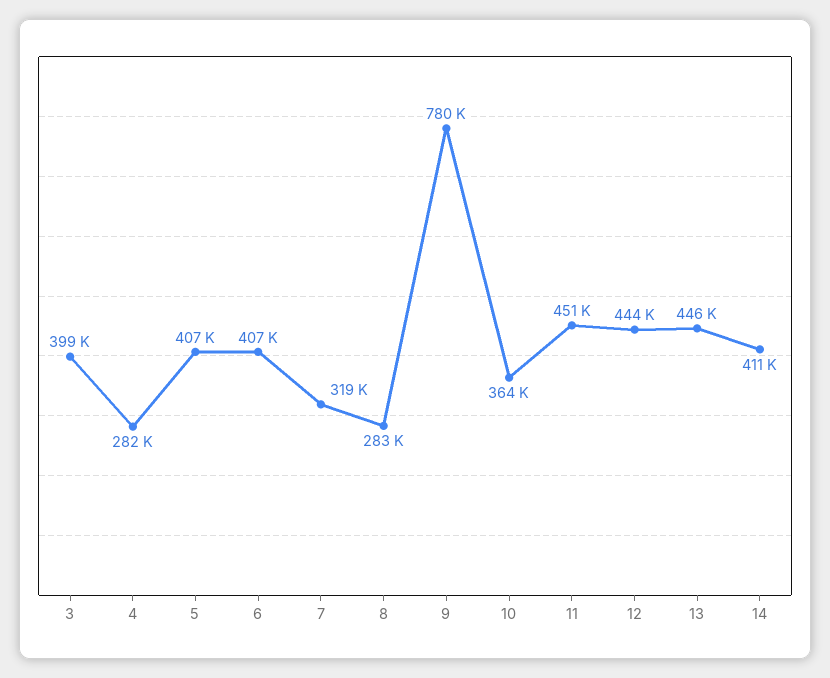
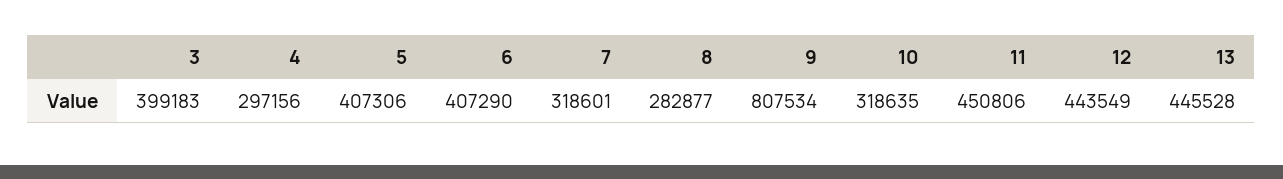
4: 282000 -> 297156
9: 780000 -> 807534
10: 364000 -> 318635
14: 411000 -> none

